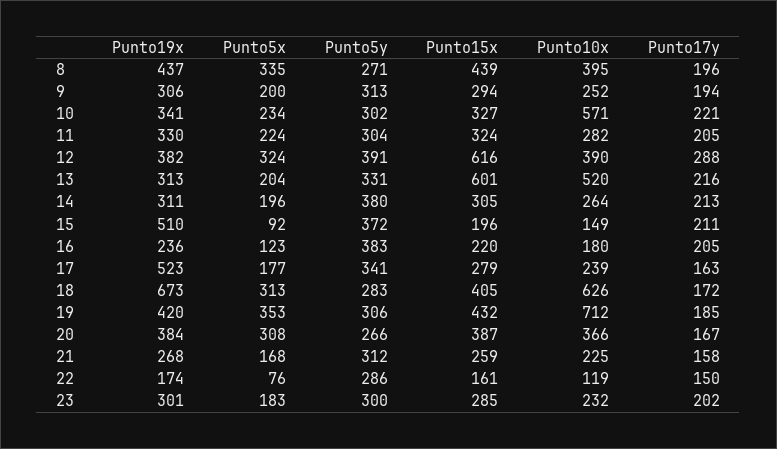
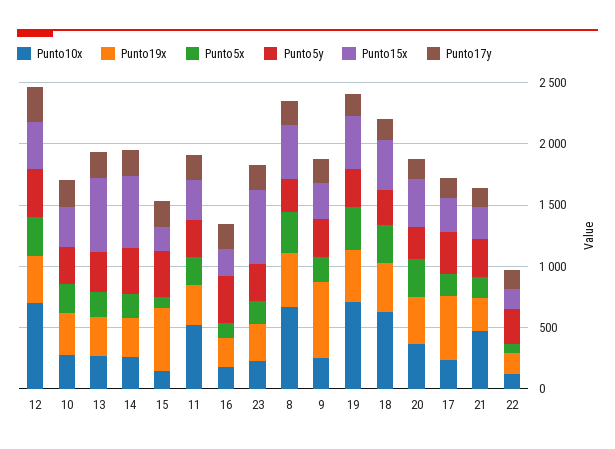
Punto10x, 8: 395 -> 700
Punto19x, 9: 306 -> 600
Punto10x, 10: 571 -> 300
Punto10x, 11: 282 -> 500
Punto15x, 12: 616 -> 400
Punto10x, 12: 390 -> 700
Punto10x, 13: 520 -> 300
Punto15x, 14: 305 -> 600
Punto19x, 18: 673 -> 400
Punto10x, 21: 225 -> 500
Punto15x, 23: 285 -> 600

